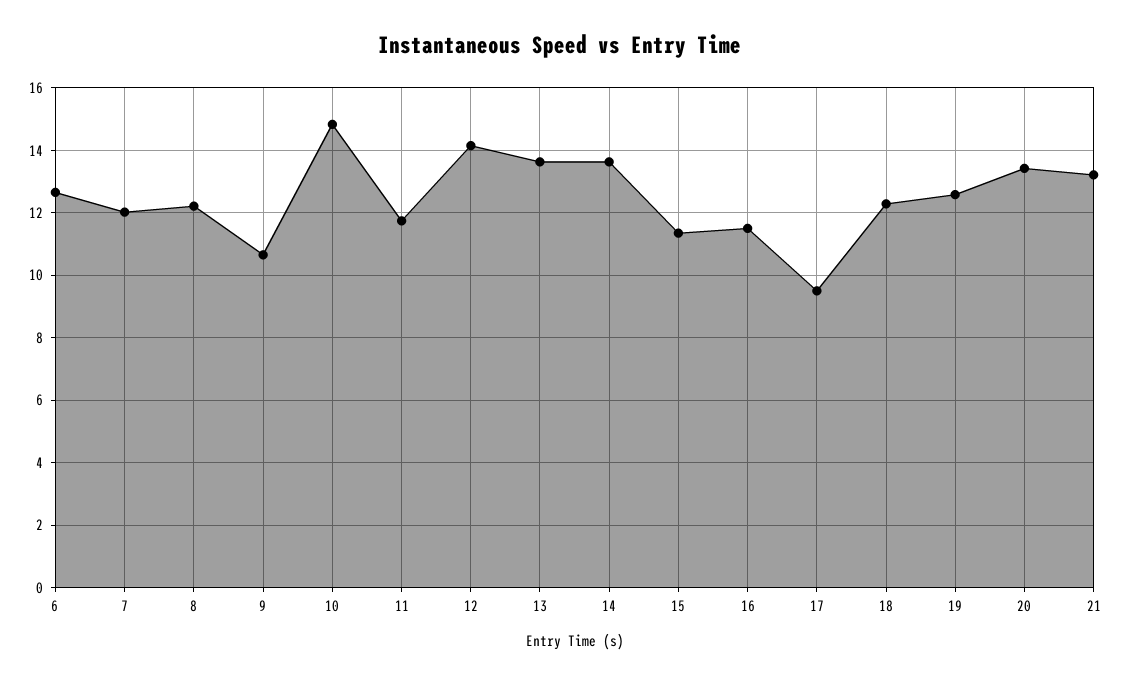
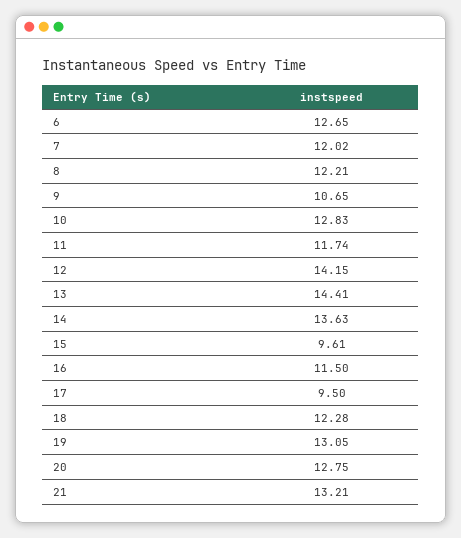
10: 14.8 -> 12.83
13: 13.6 -> 14.41
15: 11.4 -> 9.61
19: 12.6 -> 13.05
20: 13.4 -> 12.75

